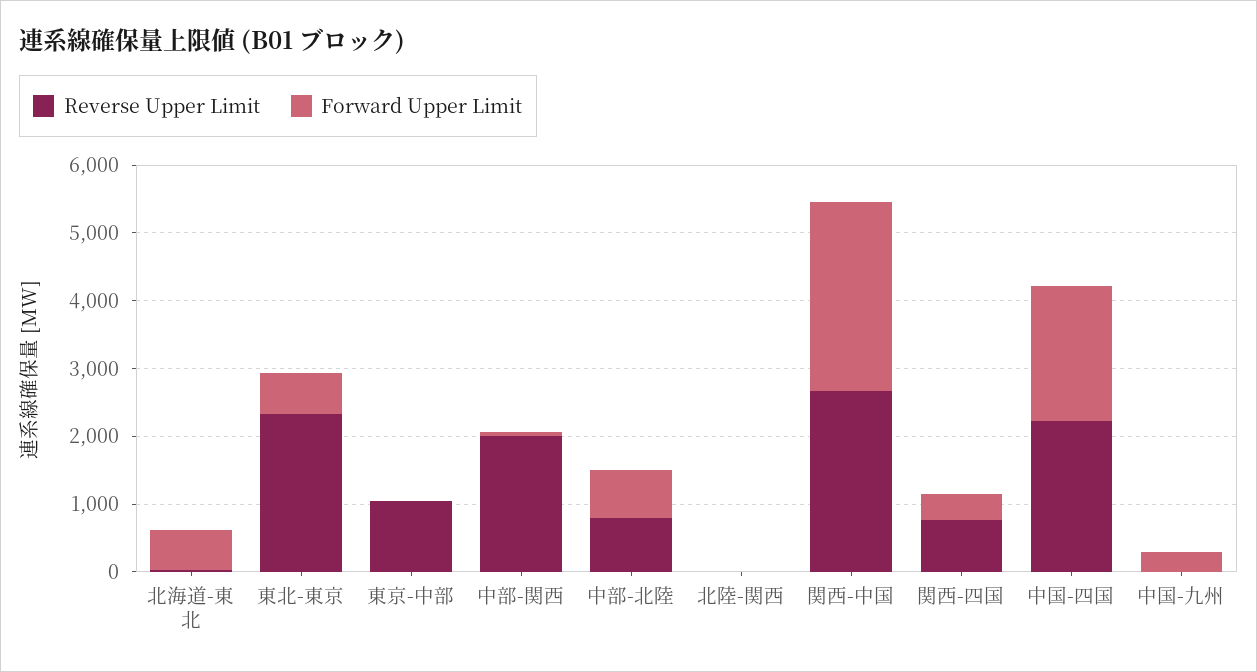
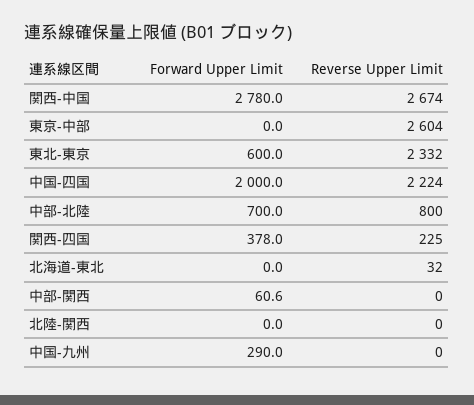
Forward Upper Limit, 北海道-東北: 600 -> 0
Reverse Upper Limit, 東京-中部: 1000 -> 2604
Reverse Upper Limit, 中部-関西: 2000 -> 0
Reverse Upper Limit, 関西-四国: 800 -> 225

